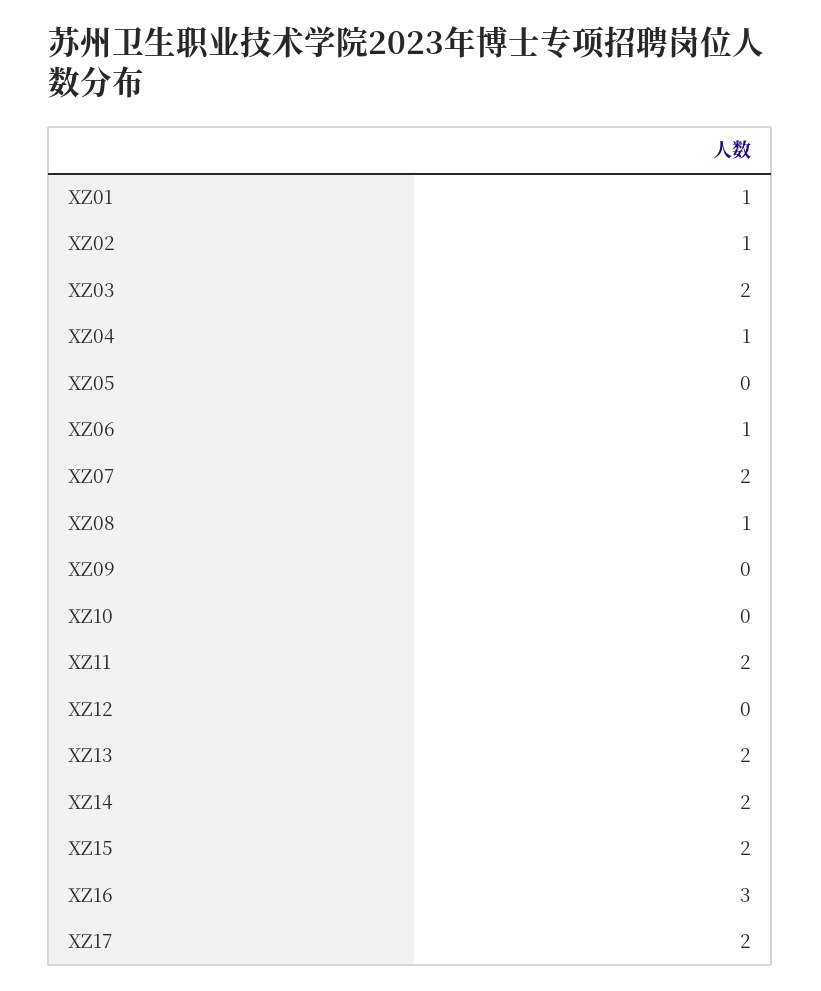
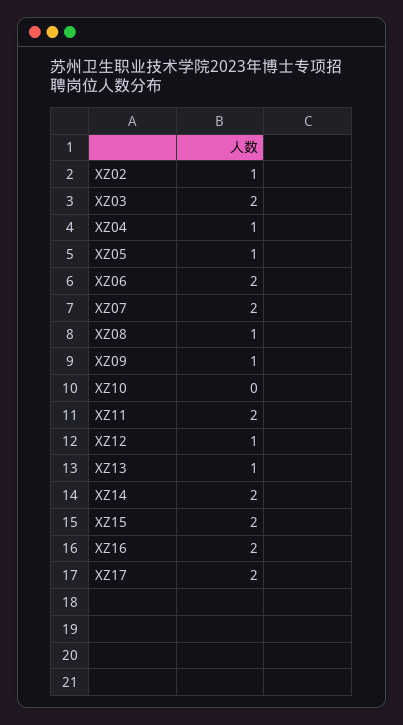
XZ01: 1 -> none
XZ05: 0 -> 1
XZ06: 1 -> 2
XZ09: 0 -> 1
XZ12: 0 -> 1
XZ13: 2 -> 1
XZ16: 3 -> 2

